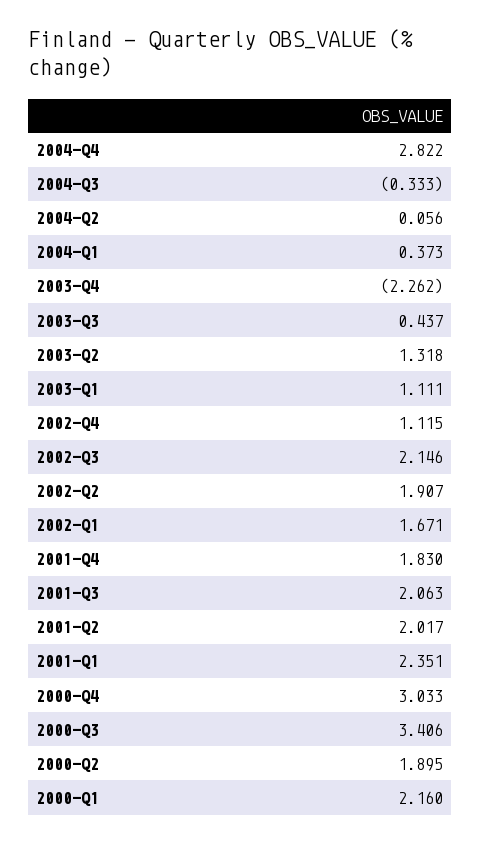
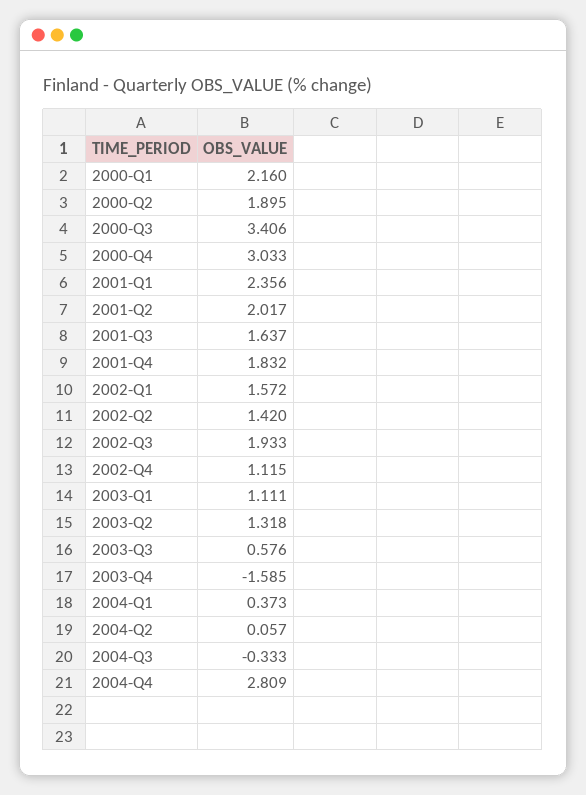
2004-Q4: 2.822 -> 2.809
2004-Q2: 0.056 -> 0.057
2003-Q4: -2.262 -> -1.585
2003-Q3: 0.437 -> 0.576
2002-Q3: 2.146 -> 1.933
2002-Q2: 1.907 -> 1.42
2002-Q1: 1.671 -> 1.572
2001-Q4: 1.83 -> 1.832
2001-Q3: 2.063 -> 1.637
2001-Q1: 2.351 -> 2.356

